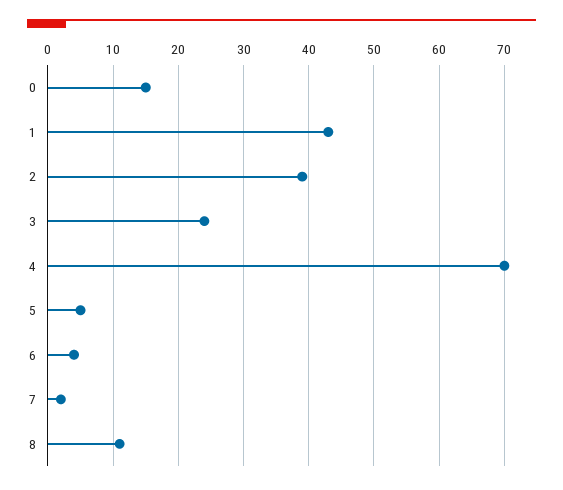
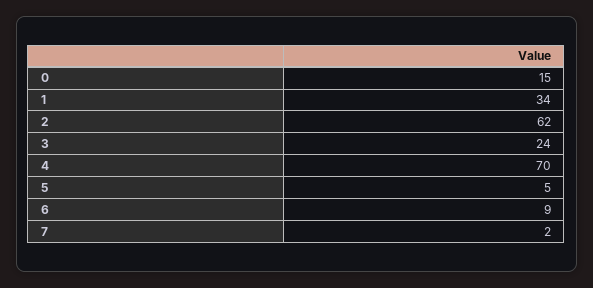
1: 43 -> 34
2: 39 -> 62
6: 4 -> 9
8: 11 -> none

